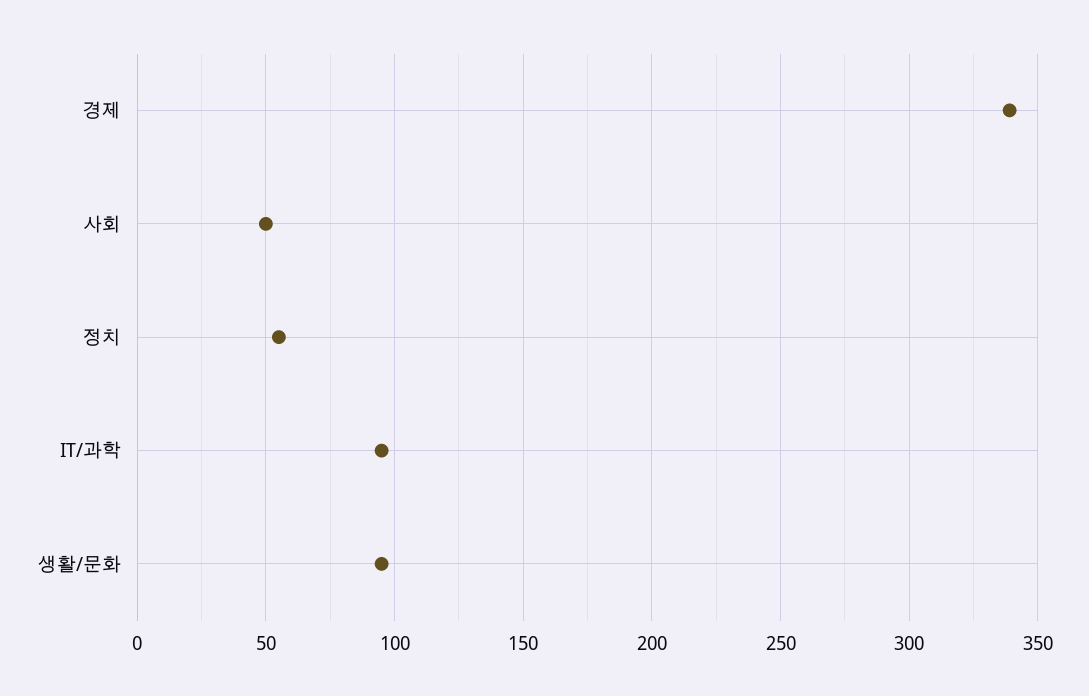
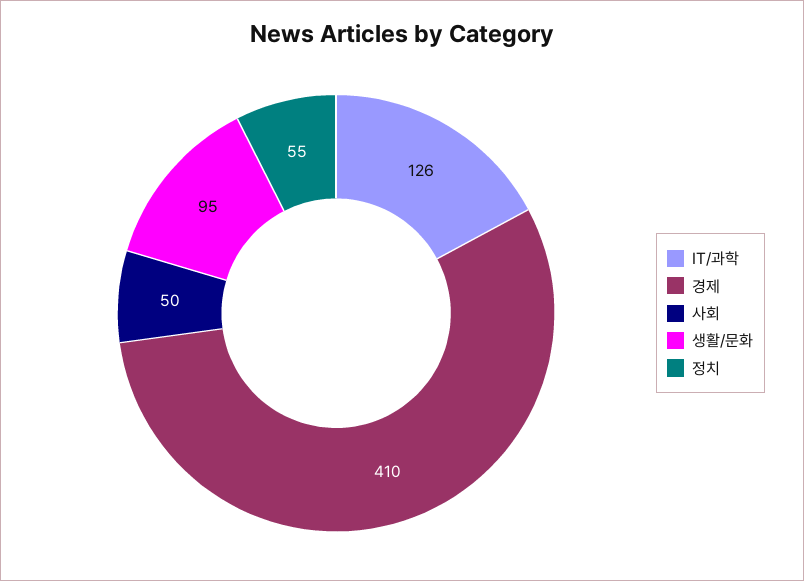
경제: 340 -> 410
IT/과학: 95 -> 126

